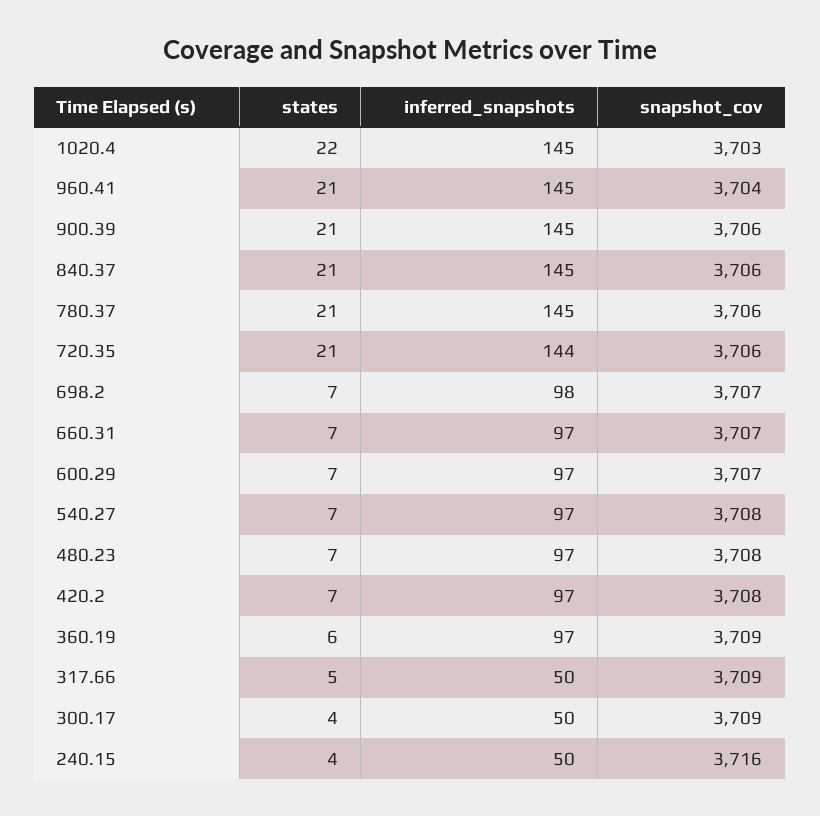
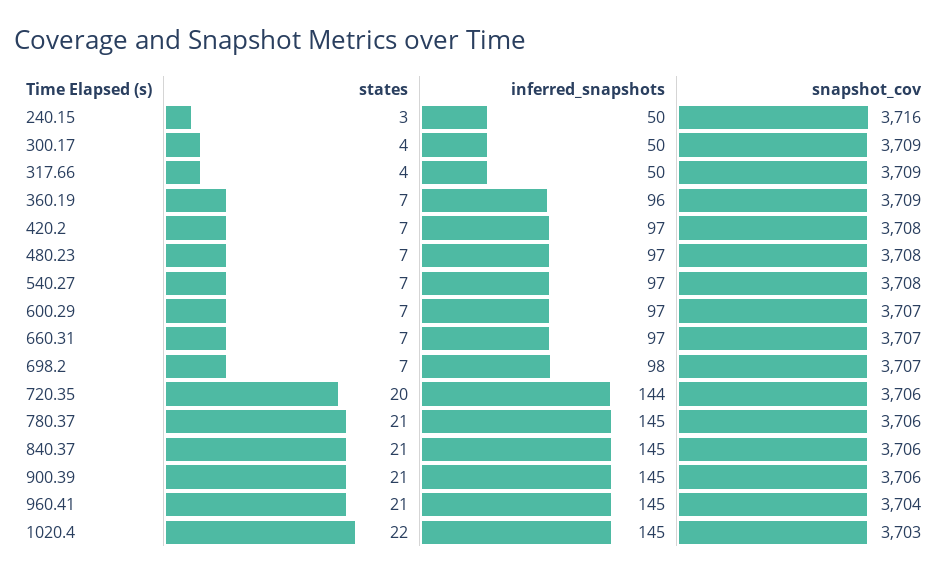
states, 720.35: 21 -> 20
states, 360.19: 6 -> 7
inferred_snapshots, 360.19: 97 -> 96
states, 317.66: 5 -> 4
states, 240.15: 4 -> 3

